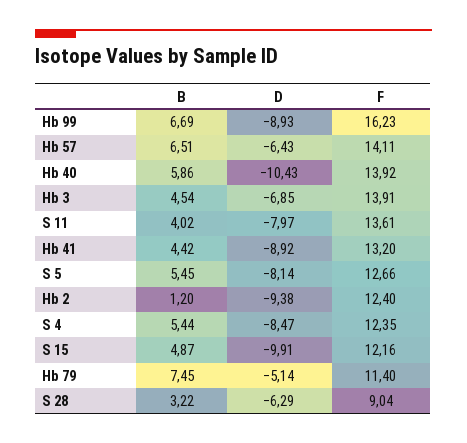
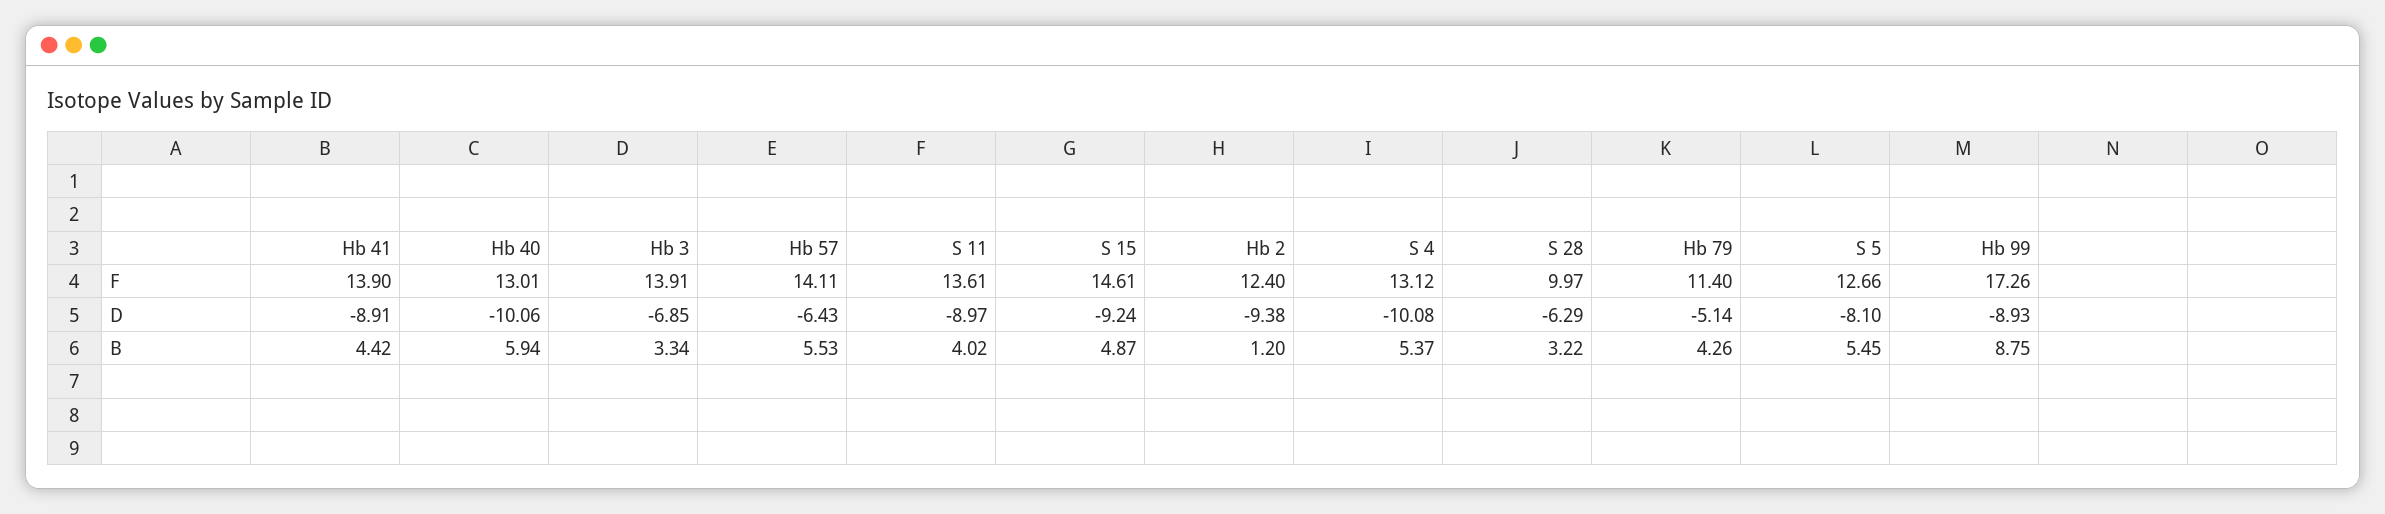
B, Hb 99: 6.69 -> 8.75
F, Hb 99: 16.23 -> 17.26
B, Hb 57: 6.51 -> 5.53
B, Hb 40: 5.86 -> 5.94
D, Hb 40: -10.43 -> -10.06
F, Hb 40: 13.92 -> 13.01
B, Hb 3: 4.54 -> 3.34
D, S 11: -7.97 -> -8.97
D, Hb 41: -8.92 -> -8.91
F, Hb 41: 13.2 -> 13.9
D, S 5: -8.14 -> -8.1
B, S 4: 5.44 -> 5.37
D, S 4: -8.47 -> -10.08
F, S 4: 12.35 -> 13.12
D, S 15: -9.91 -> -9.24
F, S 15: 12.16 -> 14.61
B, Hb 79: 7.45 -> 4.26
F, S 28: 9.04 -> 9.97

